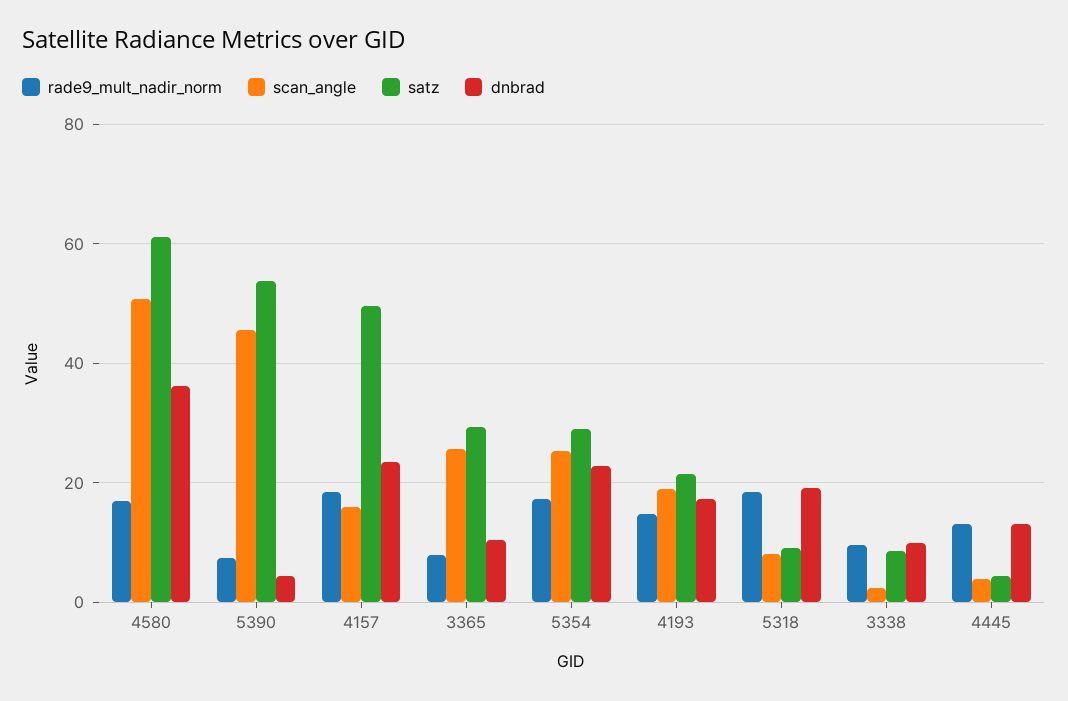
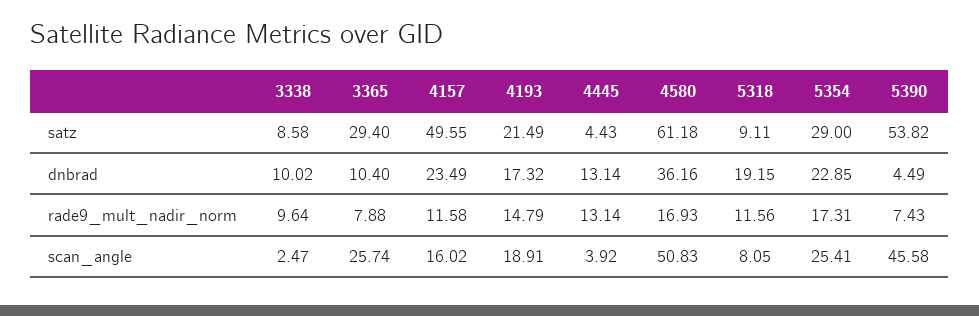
rade9_mult_nadir_norm, 4157: 18 -> 11.58
rade9_mult_nadir_norm, 5318: 18 -> 11.56

